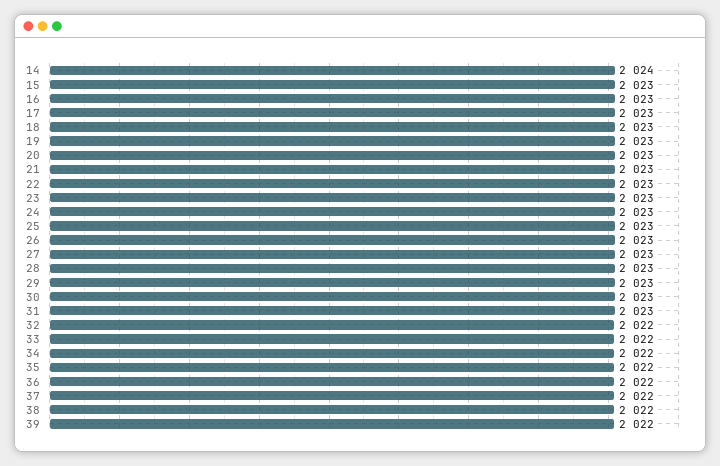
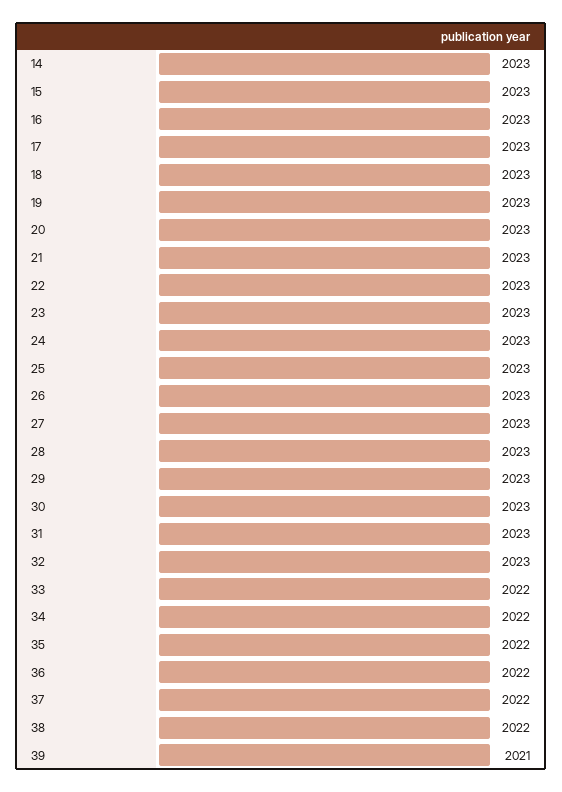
14: 2024 -> 2023
32: 2022 -> 2023
39: 2022 -> 2021

